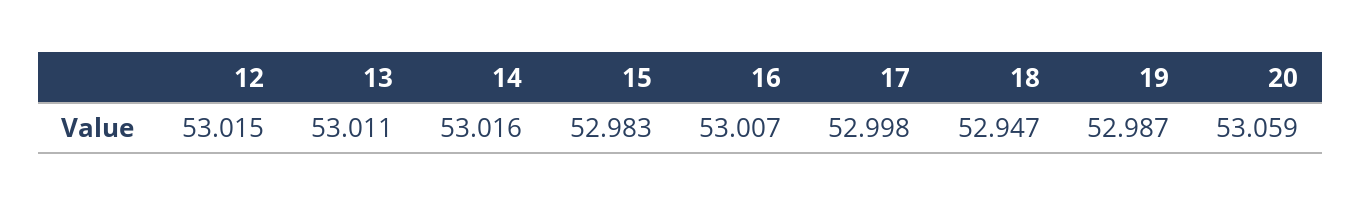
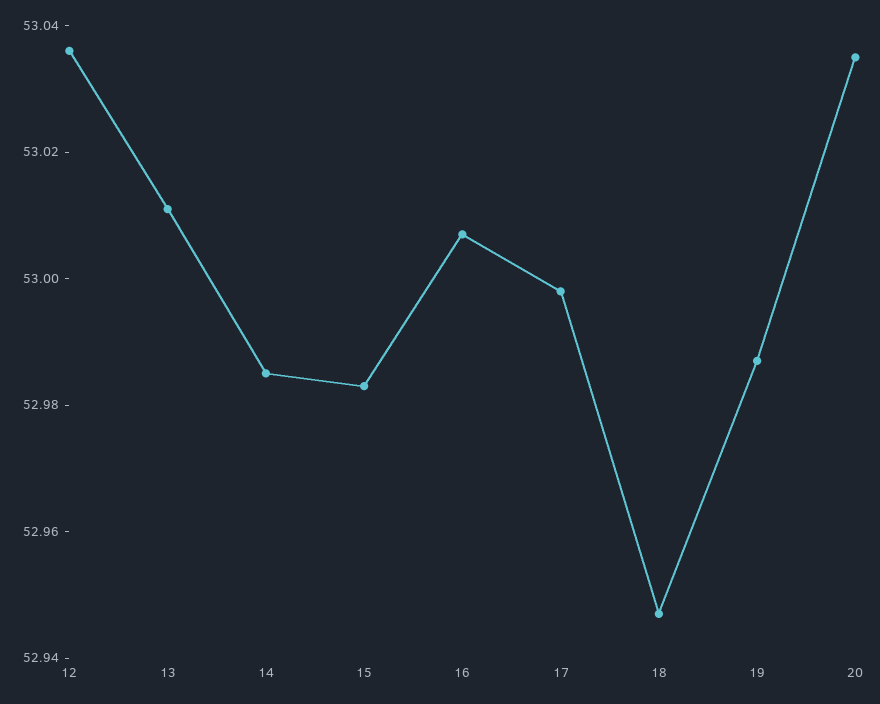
12: 53.015 -> 53.035
14: 53.016 -> 52.985
20: 53.059 -> 53.035

